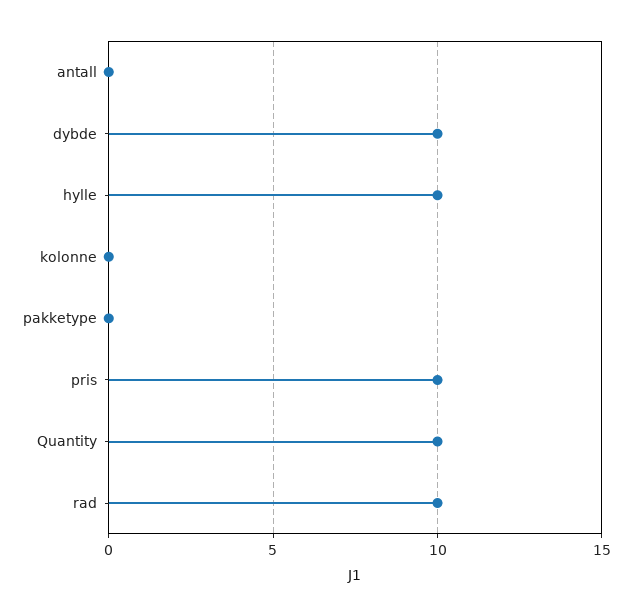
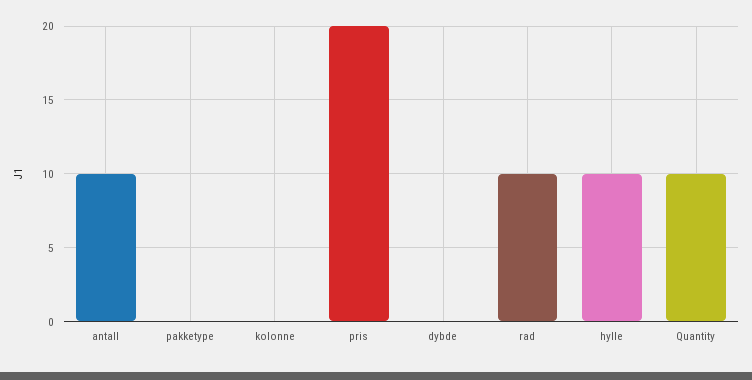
antall: 0 -> 10
dybde: 10 -> 0
pris: 10 -> 20

